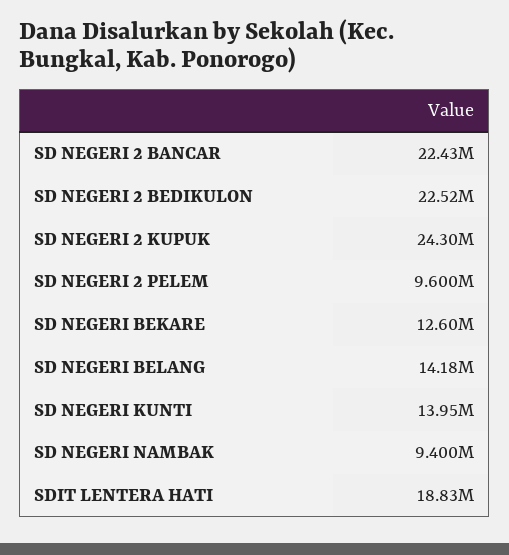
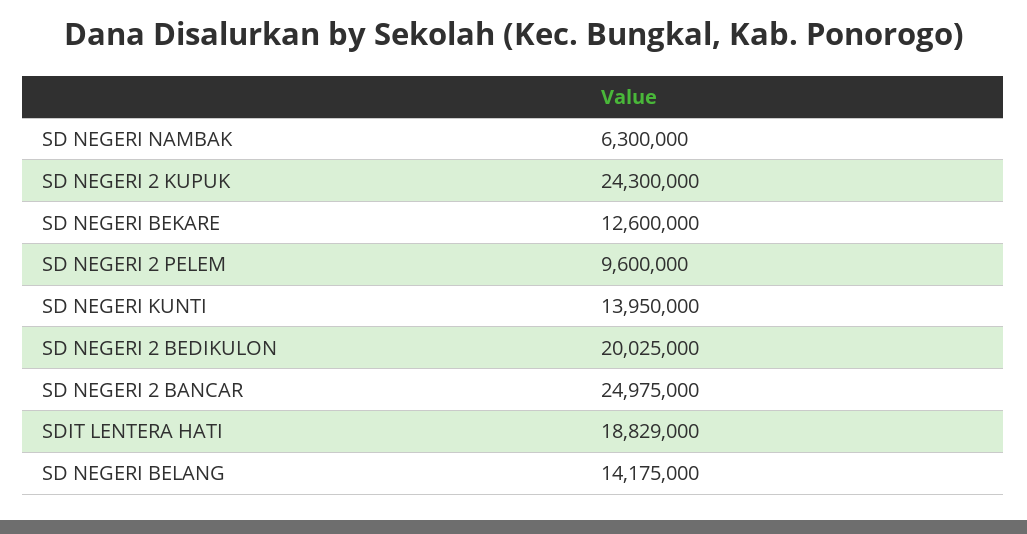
SD NEGERI 2 BANCAR: 22430000 -> 24975000
SD NEGERI 2 BEDIKULON: 22520000 -> 20025000
SD NEGERI NAMBAK: 9400000 -> 6300000

